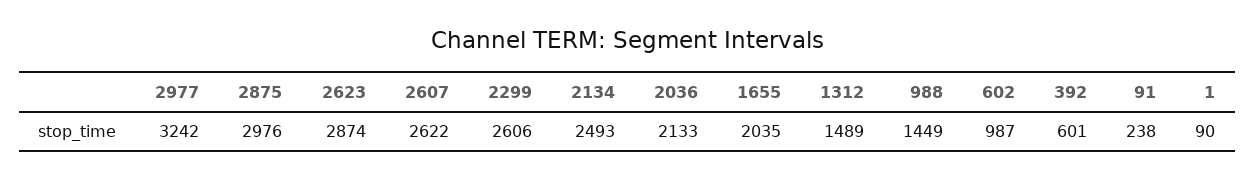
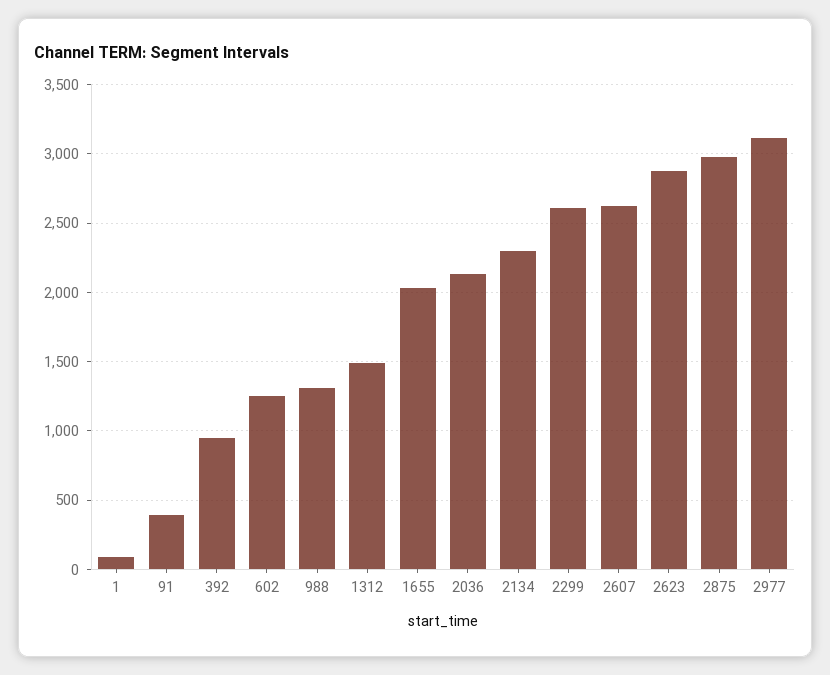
2977: 3242 -> 3100
2134: 2493 -> 2300
988: 1449 -> 1300
602: 987 -> 1250
392: 601 -> 950
91: 238 -> 400

